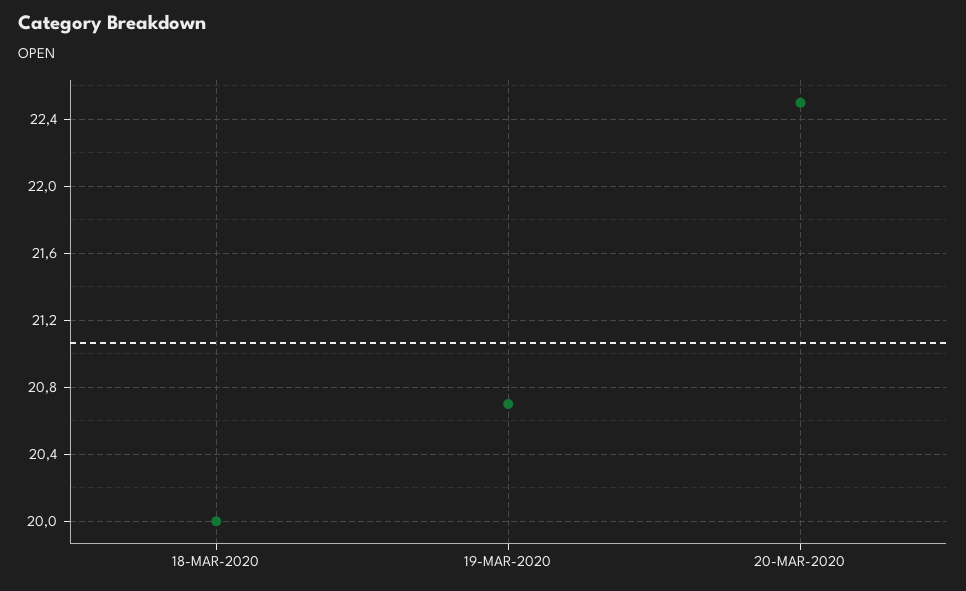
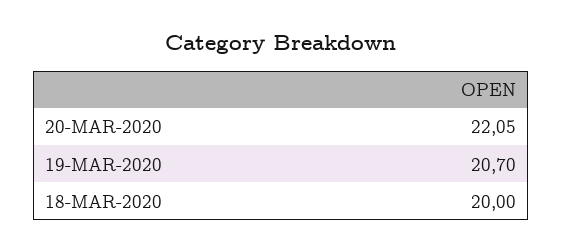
20-MAR-2020: 22.5 -> 22.05

